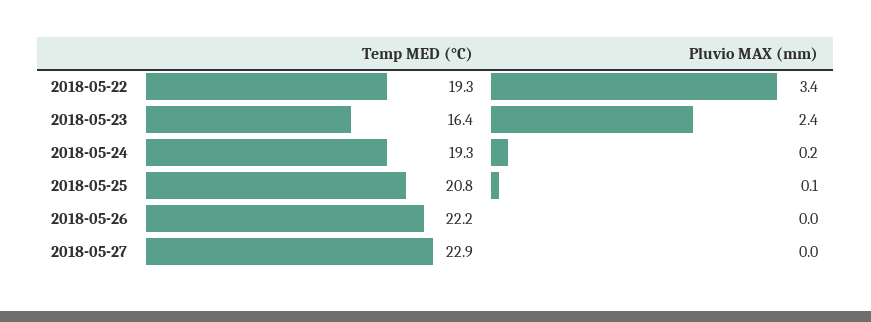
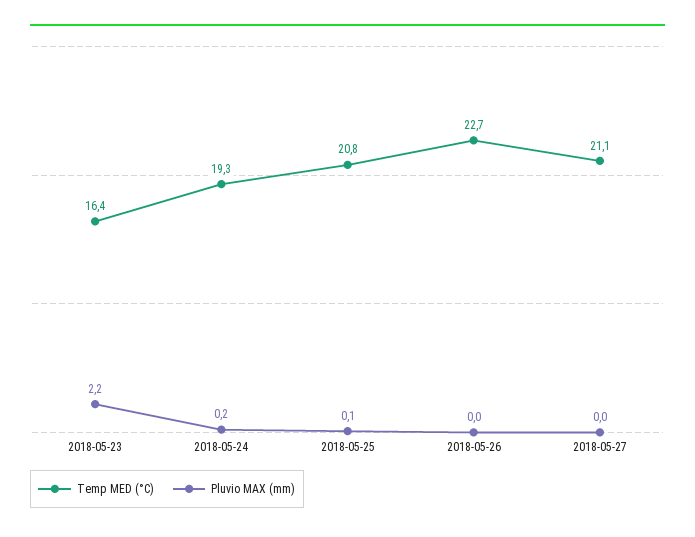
Temp MED (°C), 2018-05-22: 19.3 -> none
Pluvio MAX (mm), 2018-05-22: 3.4 -> none
Pluvio MAX (mm), 2018-05-23: 2.4 -> 2.2
Temp MED (°C), 2018-05-26: 22.2 -> 22.7
Temp MED (°C), 2018-05-27: 22.9 -> 21.1

